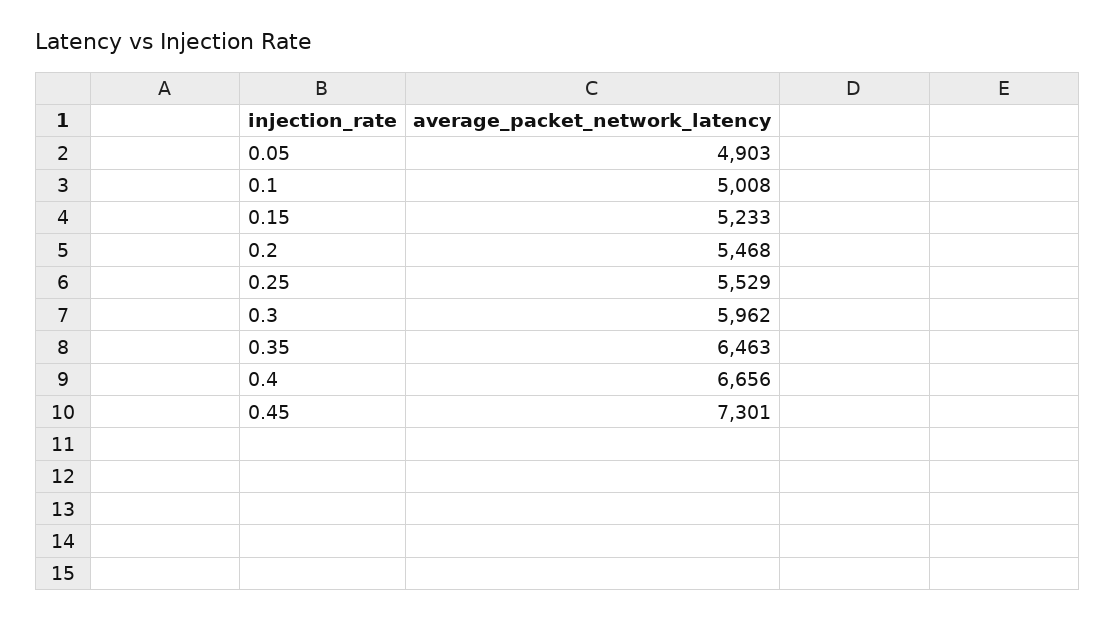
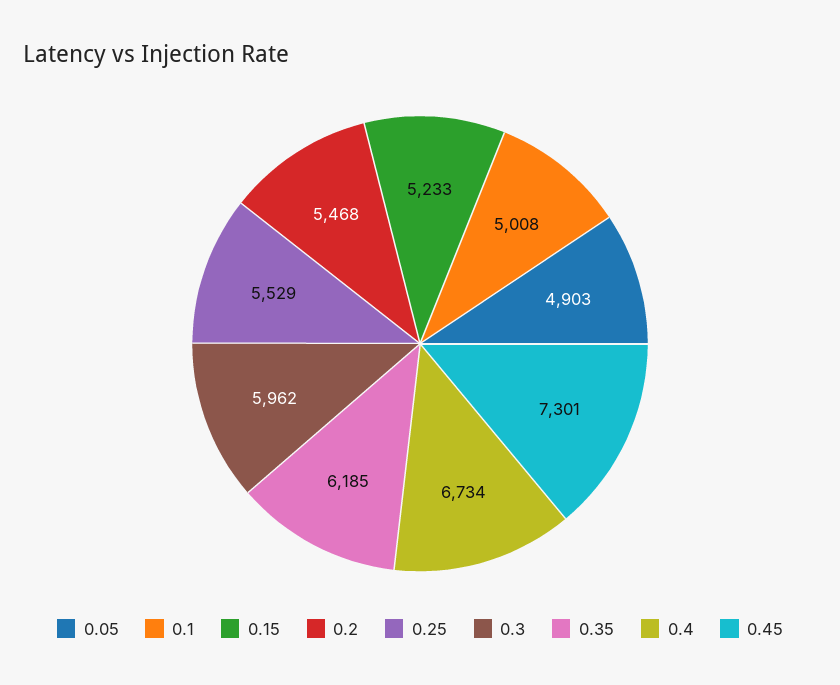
0.35: 6463 -> 6185
0.4: 6656 -> 6734

